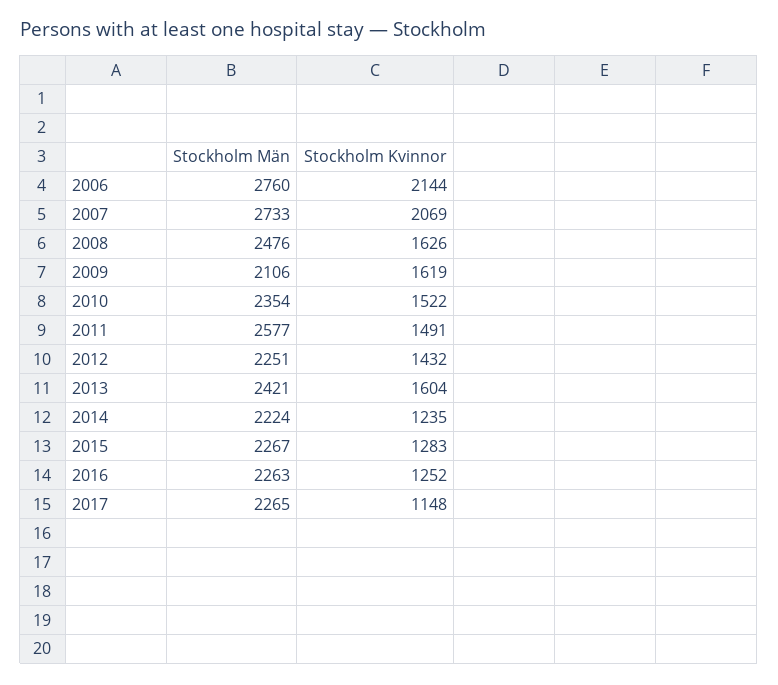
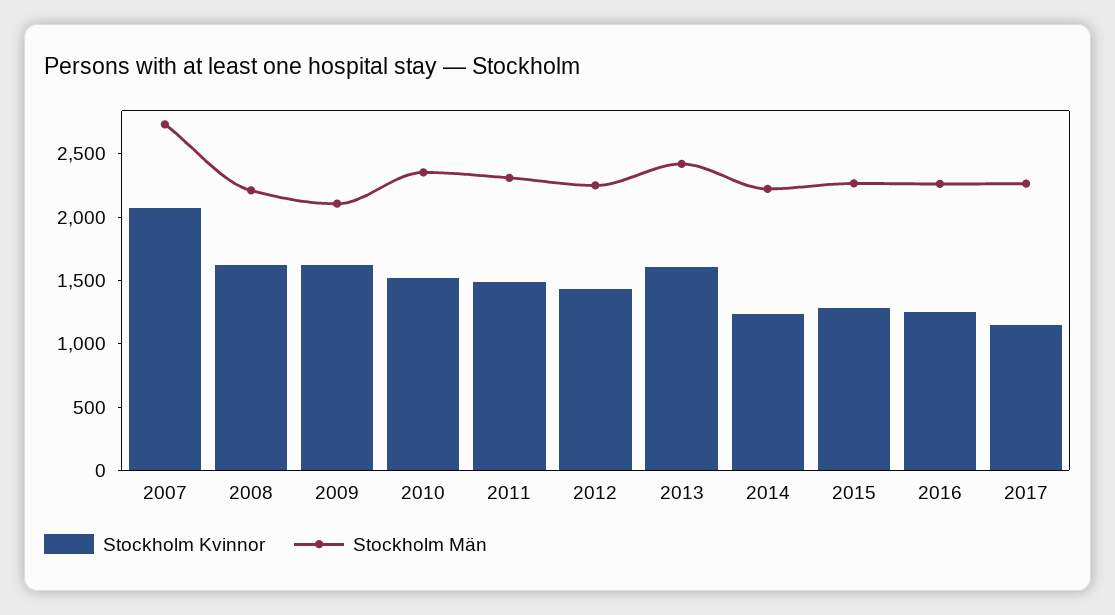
Stockholm Män, 2006: 2760 -> none
Stockholm Kvinnor, 2006: 2144 -> none
Stockholm Män, 2008: 2476 -> 2200
Stockholm Män, 2011: 2577 -> 2300

